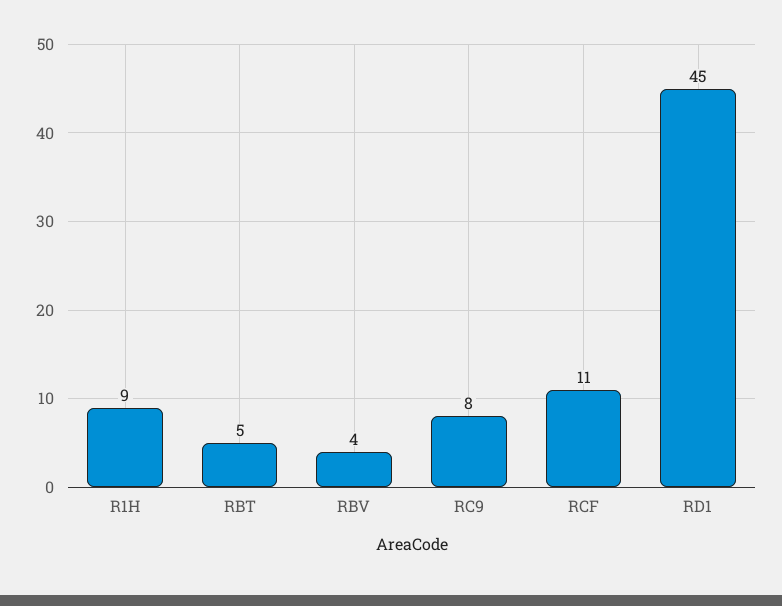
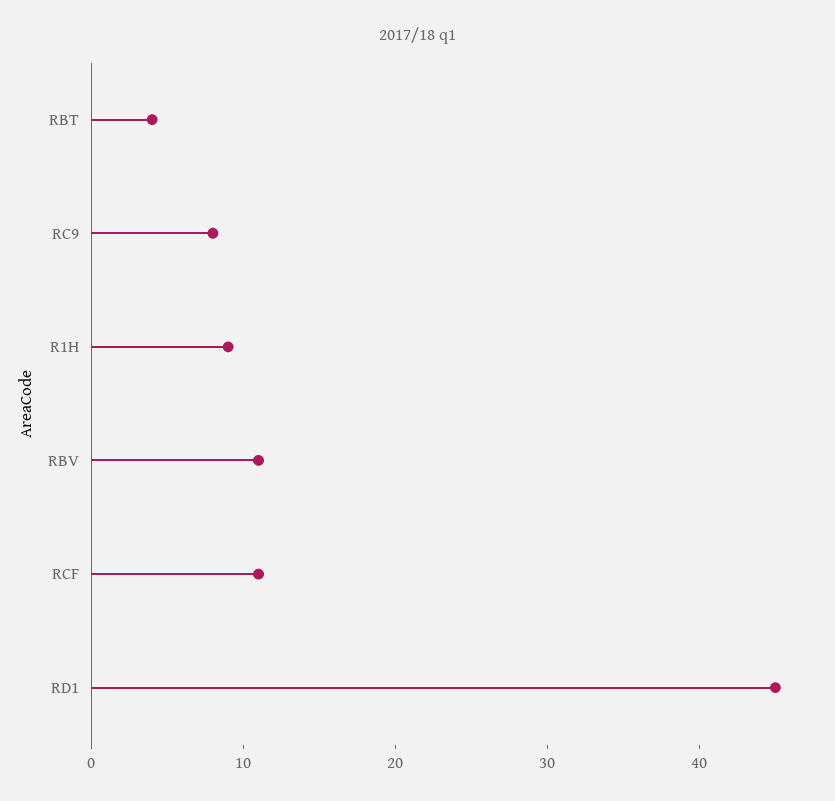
RBT: 5 -> 4
RBV: 4 -> 11

